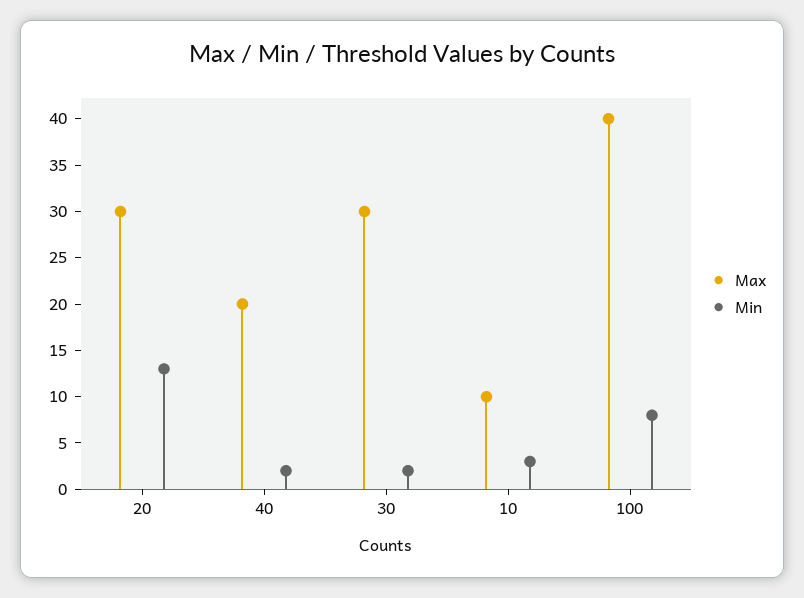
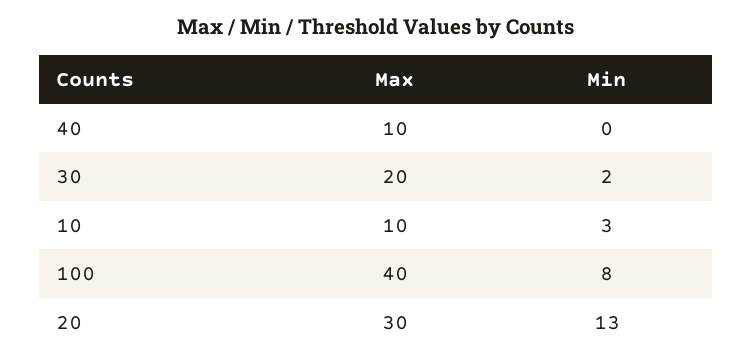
Max, 40: 20 -> 10
Min, 40: 2 -> 0
Max, 30: 30 -> 20

